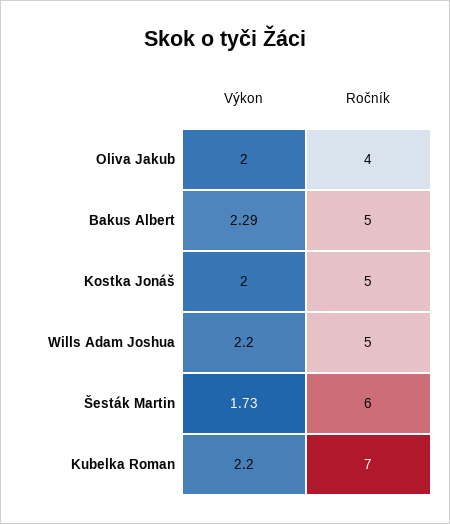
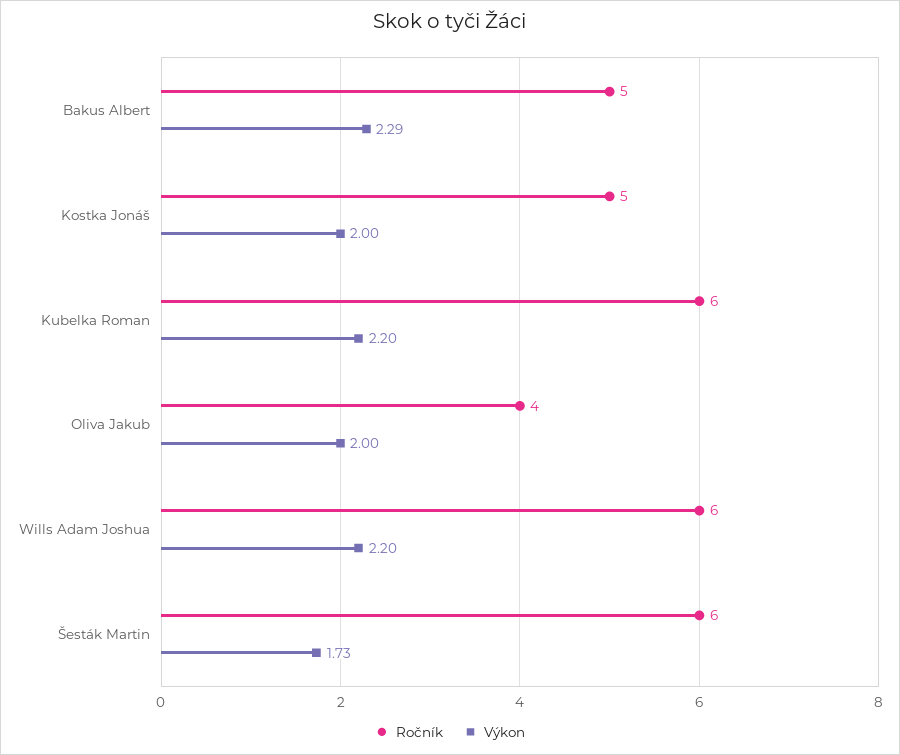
Ročník, Wills Adam Joshua: 5 -> 6
Ročník, Kubelka Roman: 7 -> 6

